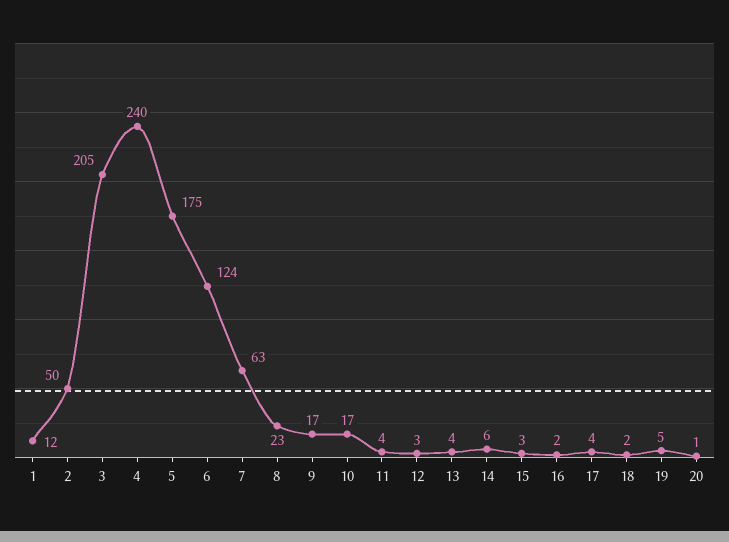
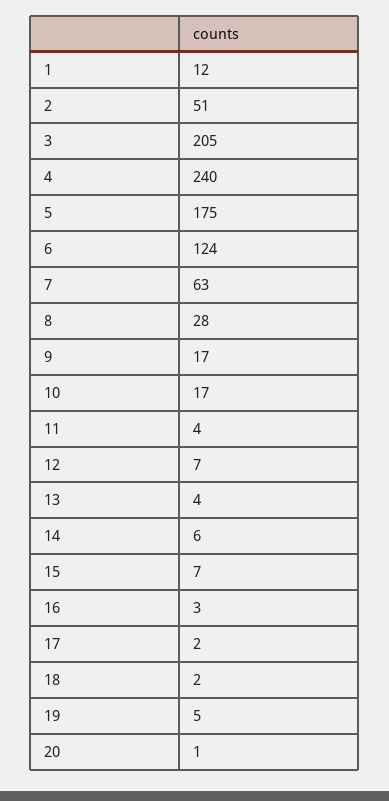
2: 50 -> 51
8: 23 -> 28
12: 3 -> 7
15: 3 -> 7
16: 2 -> 3
17: 4 -> 2

